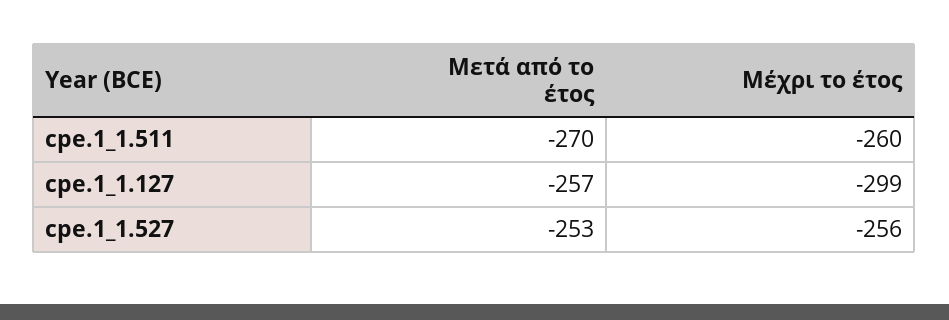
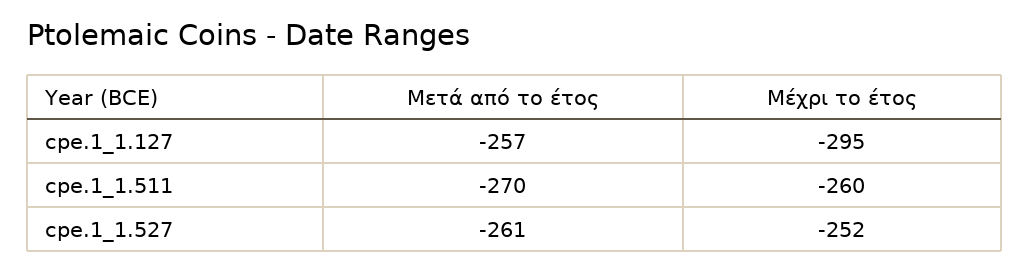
Μέχρι το έτος, cpe.1_1.127: -299 -> -295
Μετά από το έτος, cpe.1_1.527: -253 -> -261
Μέχρι το έτος, cpe.1_1.527: -256 -> -252

